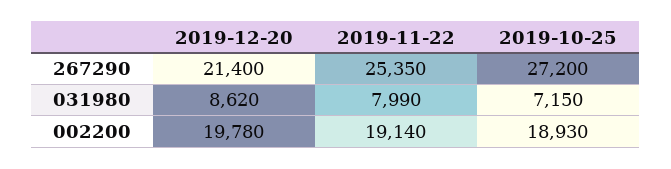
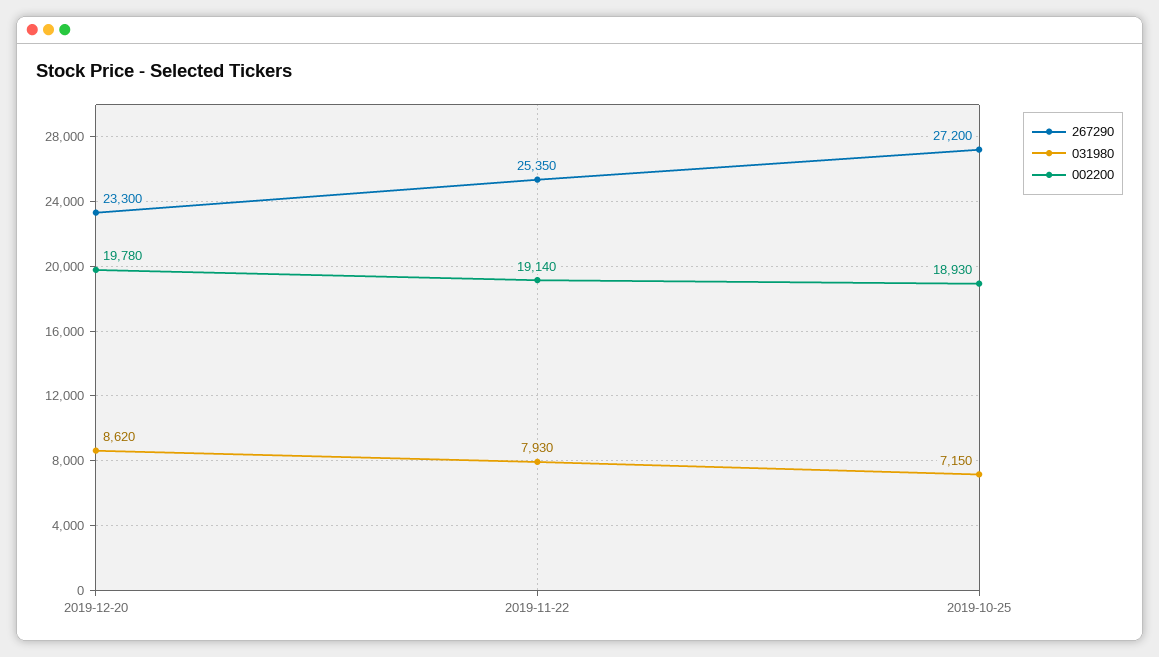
267290, 2019-12-20: 21400 -> 23300
031980, 2019-11-22: 7990 -> 7930

